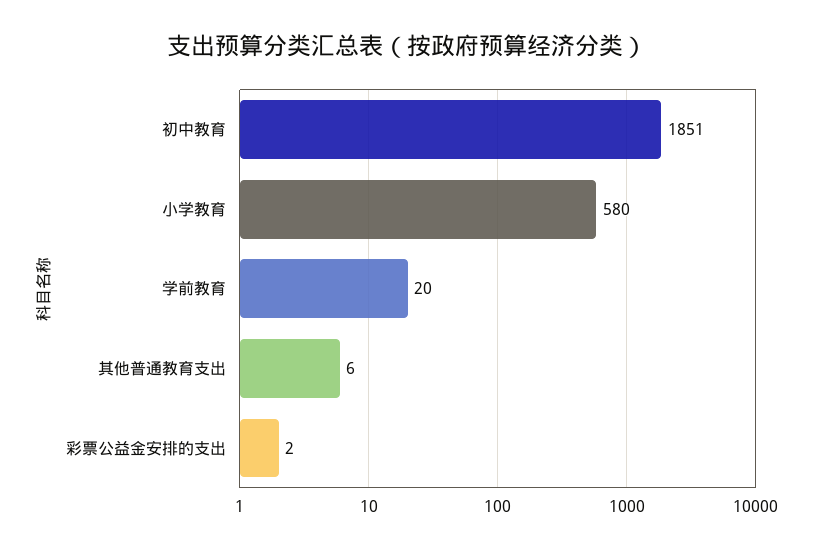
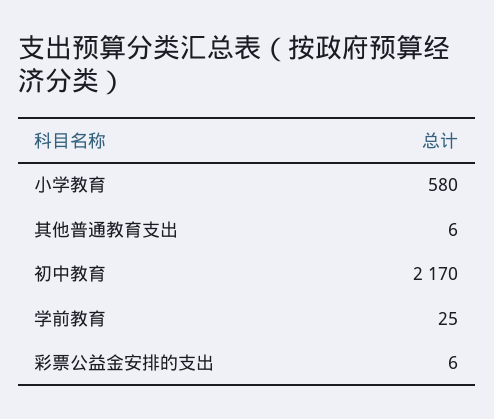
初中教育: 1851 -> 2170
学前教育: 20 -> 25
彩票公益金安排的支出: 2 -> 6

